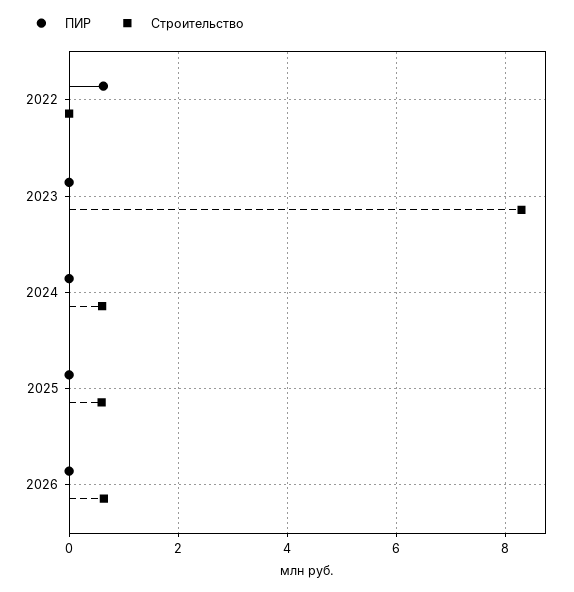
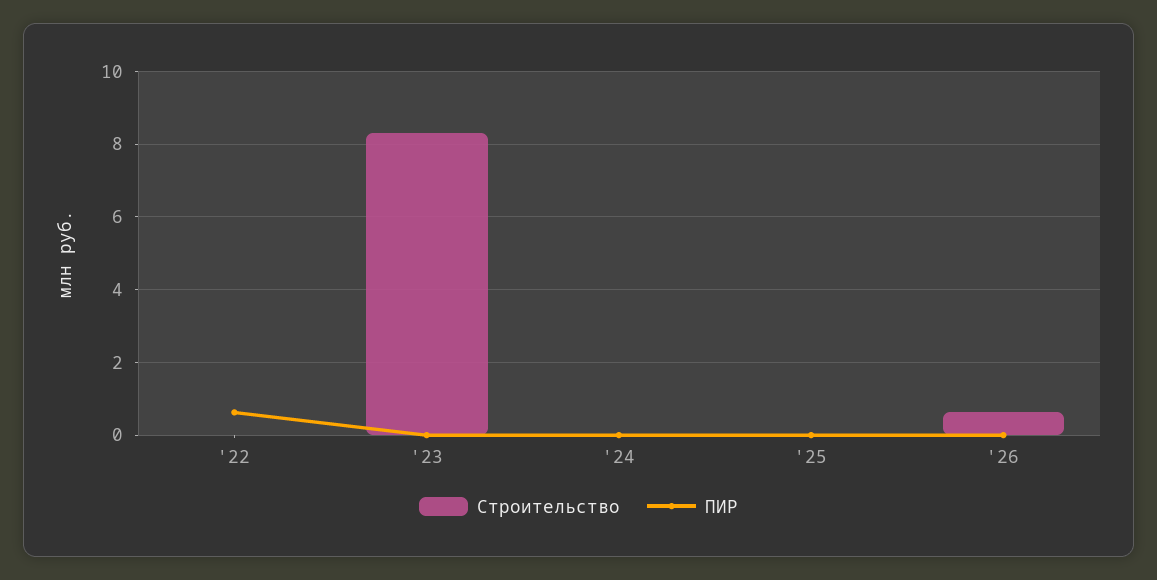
Строительство, 2024: 0.6 -> 0
Строительство, 2025: 0.6 -> 0

